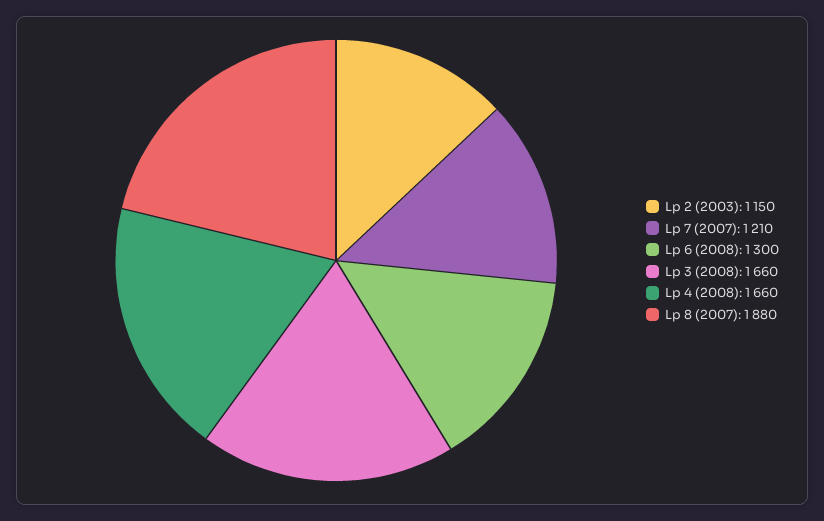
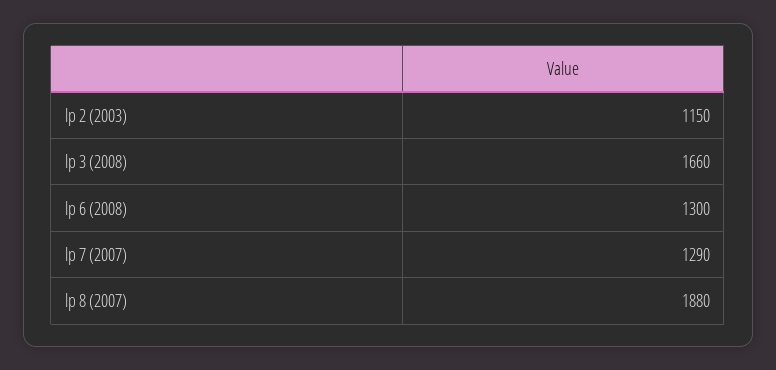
Lp 7 (2007): 1210 -> 1290
Lp 4 (2008): 1660 -> none

